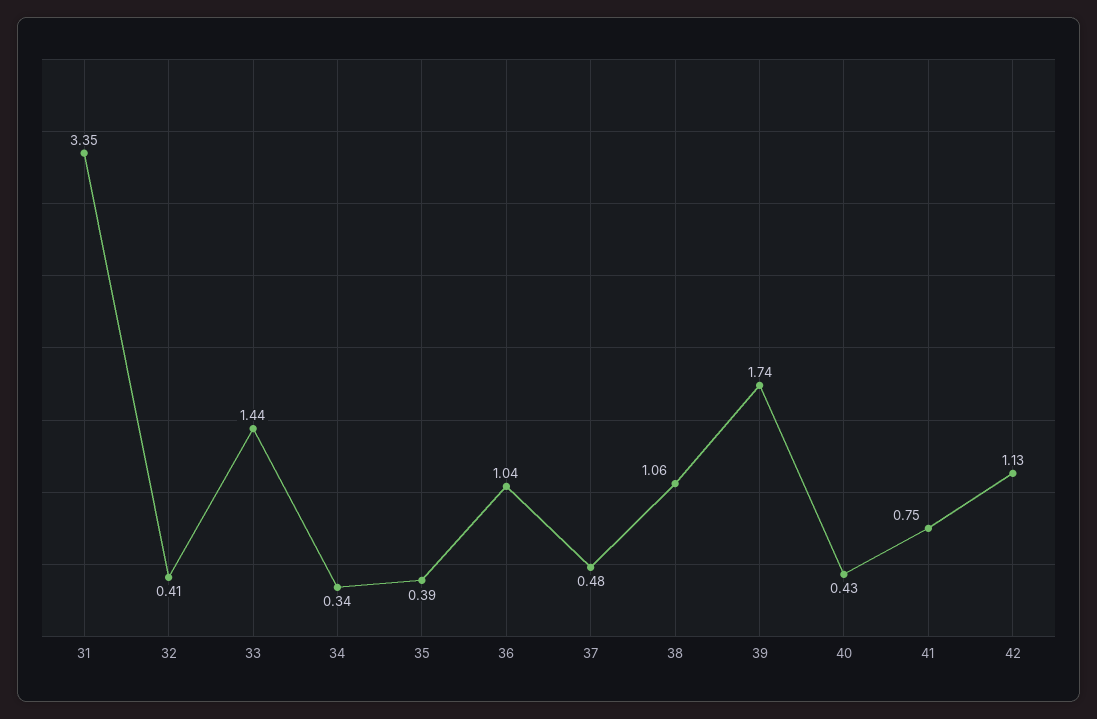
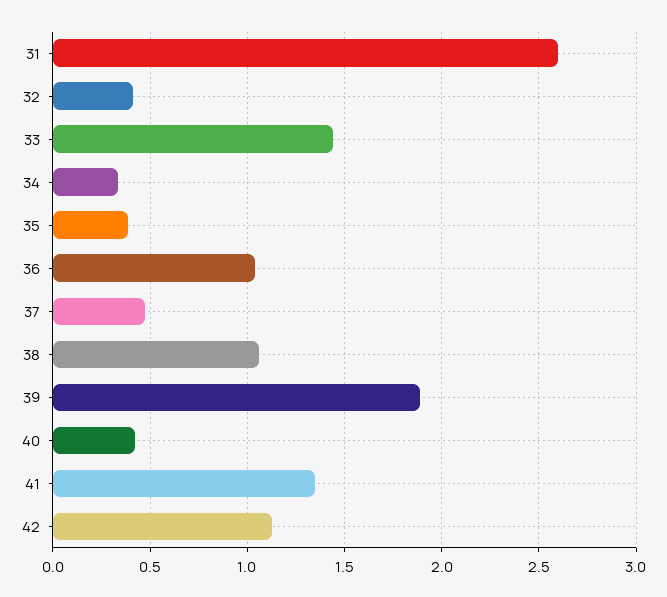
31: 3.35 -> 2.6
39: 1.74 -> 1.9
41: 0.75 -> 1.35

